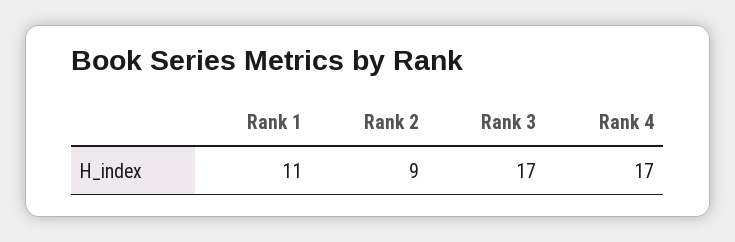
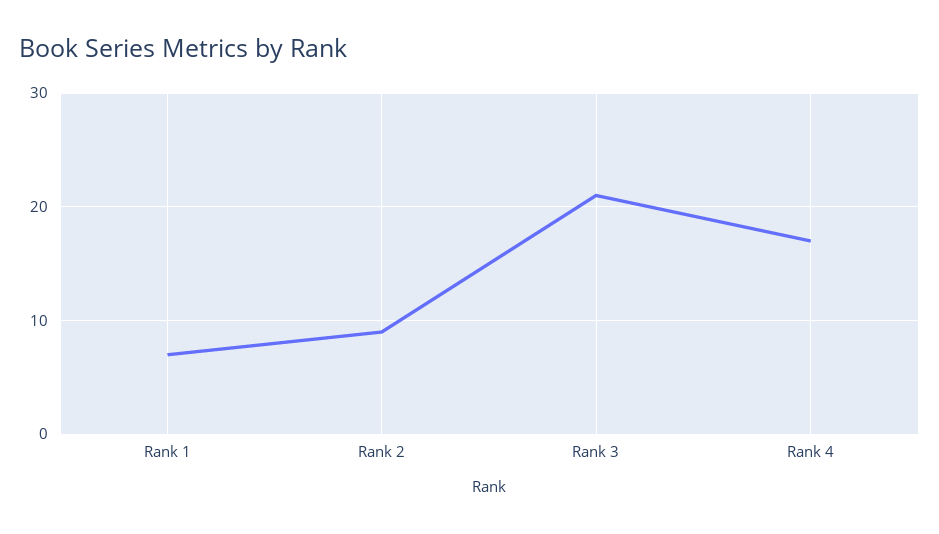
Rank 1: 11 -> 7
Rank 3: 17 -> 21

